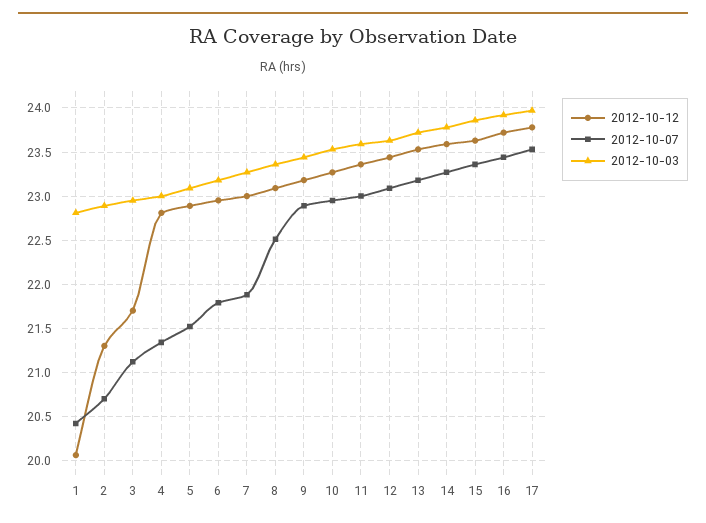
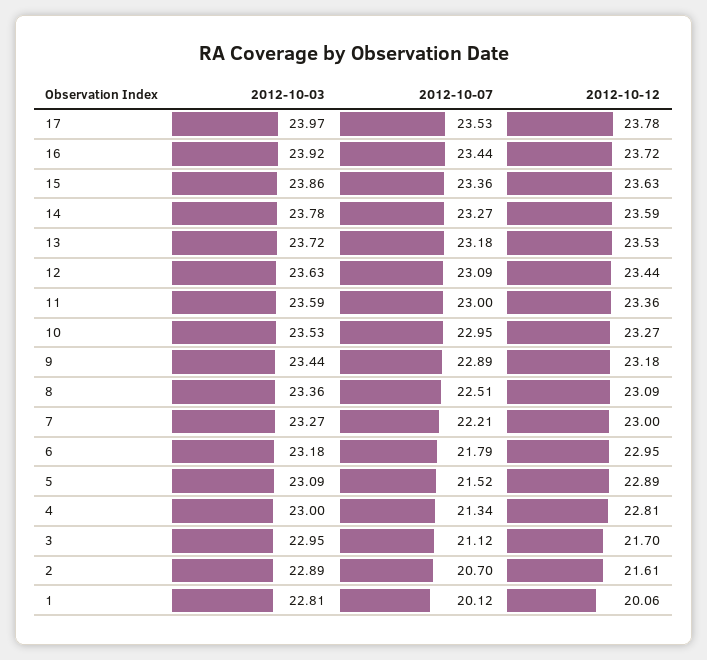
2012-10-07, 1: 20.4 -> 20.12
2012-10-12, 2: 21.3 -> 21.61
2012-10-07, 7: 21.9 -> 22.21

